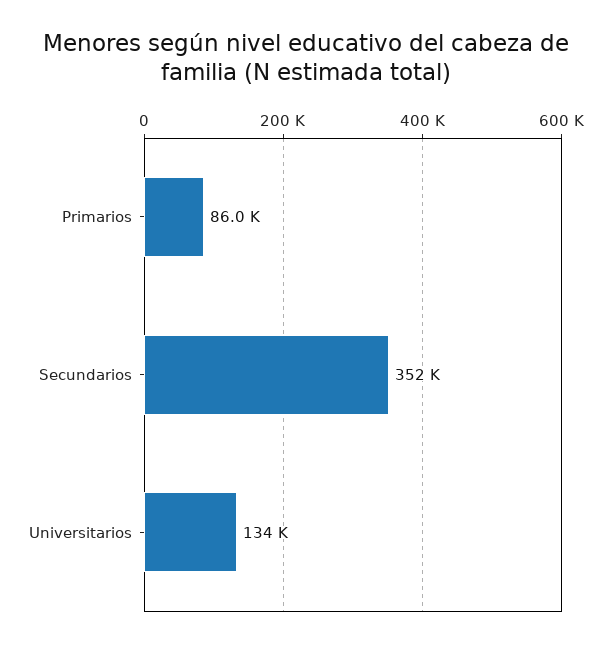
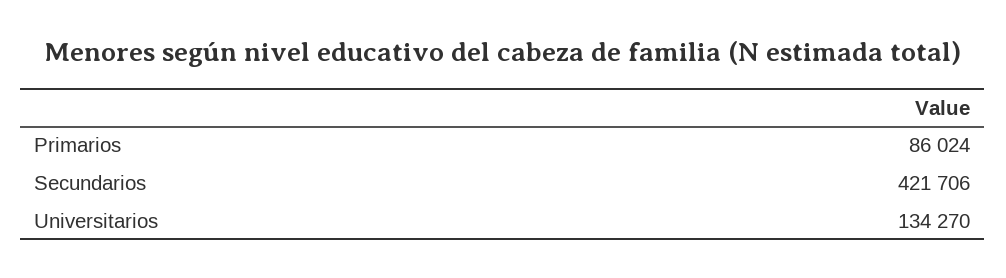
Secundarios: 352000 -> 421706

